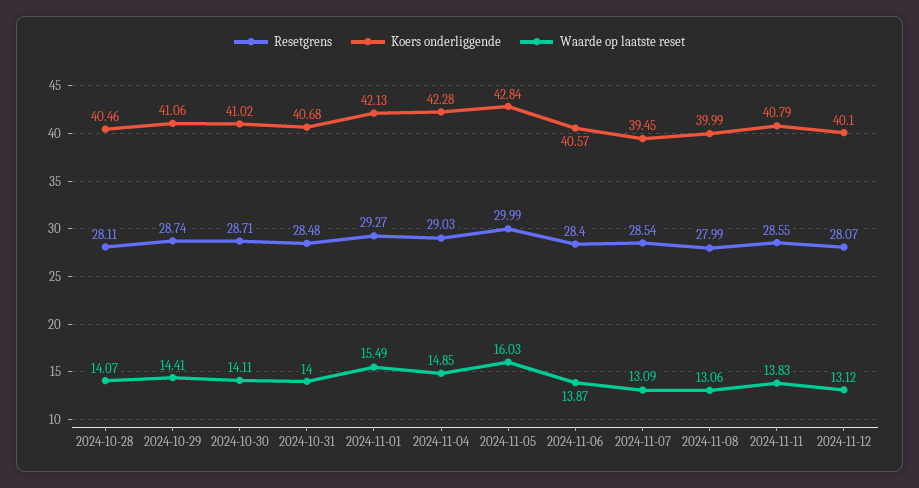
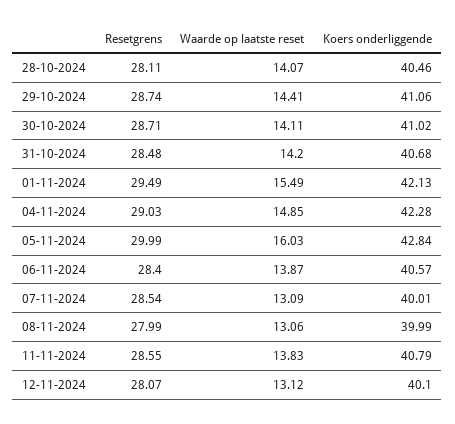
Waarde op laatste reset, 2024-10-31: 14 -> 14.2
Resetgrens, 2024-11-01: 29.27 -> 29.49
Koers onderliggende, 2024-11-07: 39.45 -> 40.01

